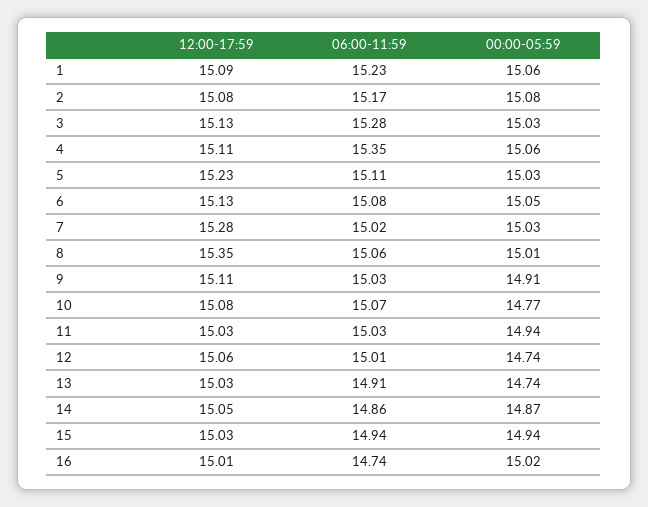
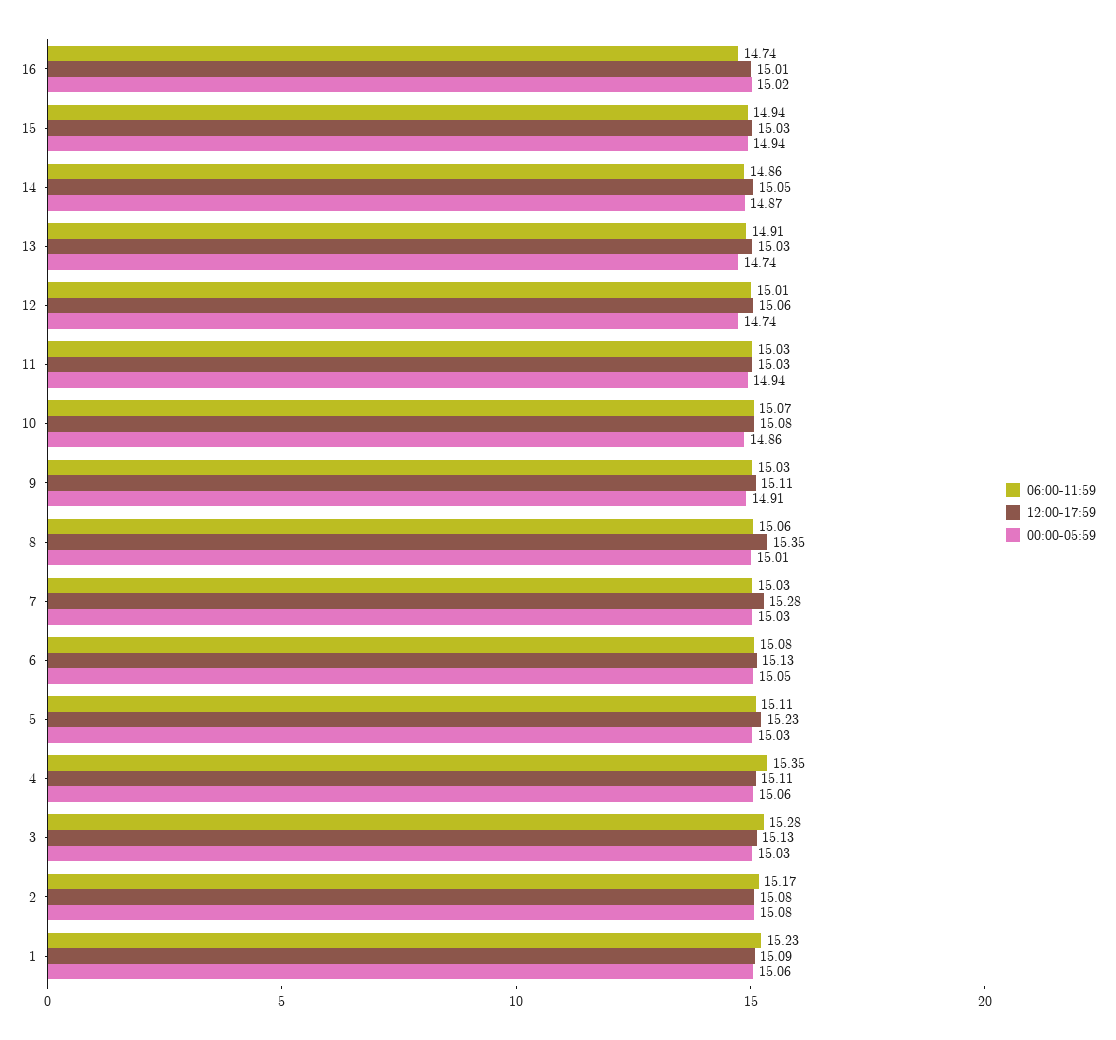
06:00-11:59, 7: 15.02 -> 15.03
00:00-05:59, 10: 14.77 -> 14.86

